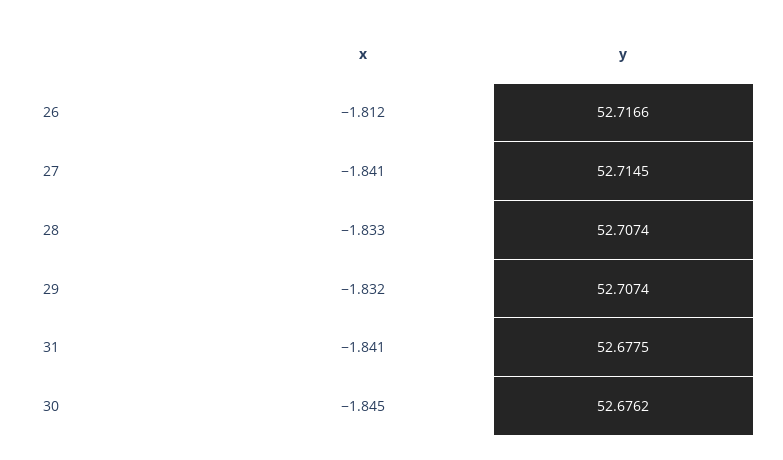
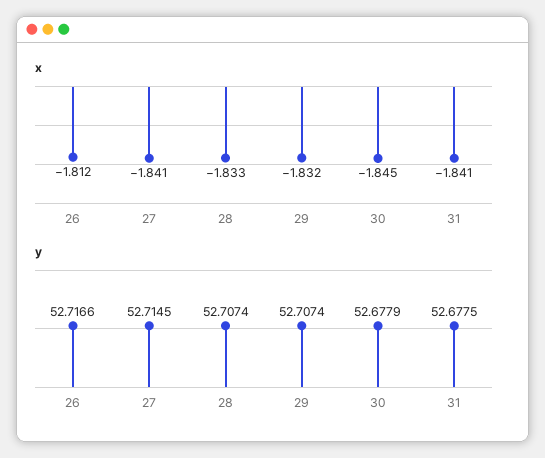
y, 30: 52.6762 -> 52.6779

